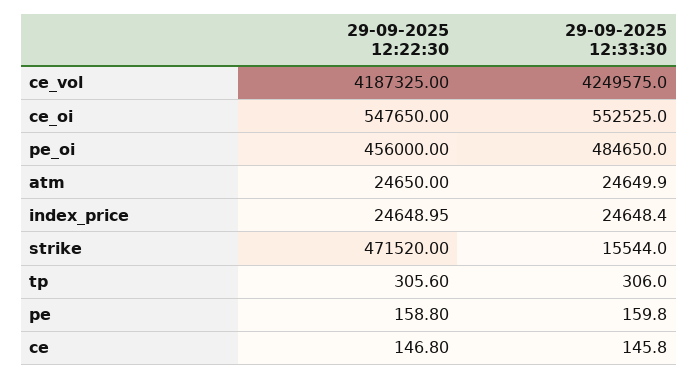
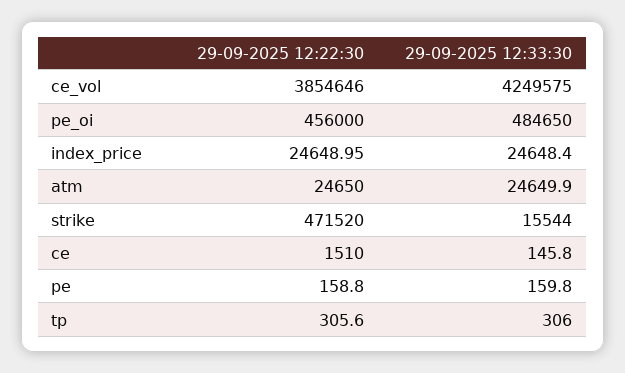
29-09-2025 12:22:30, ce_vol: 4187325 -> 3854646
29-09-2025 12:22:30, ce_oi: 547650 -> none
29-09-2025 12:33:30, ce_oi: 552525 -> none
29-09-2025 12:22:30, ce: 146.8 -> 1510

